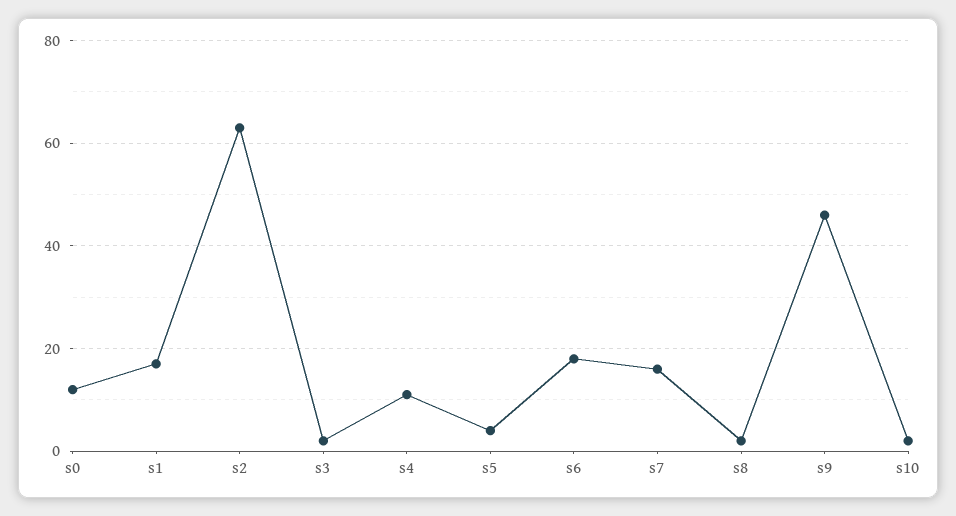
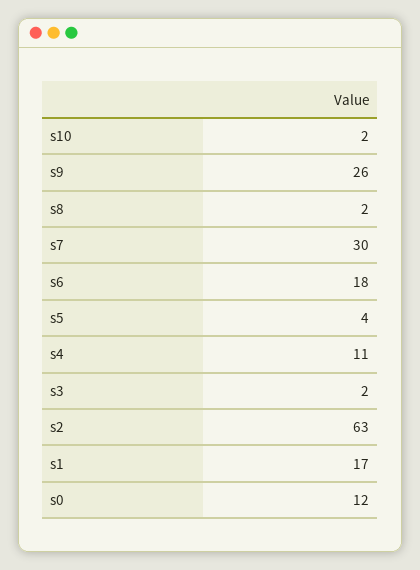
s7: 15 -> 30
s9: 45 -> 26

